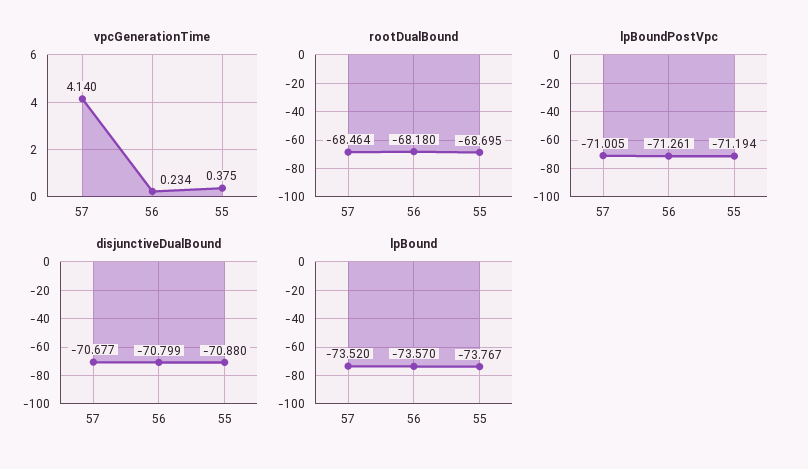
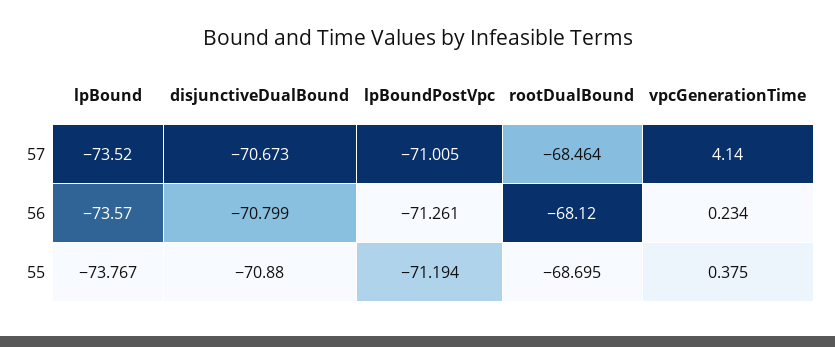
rootDualBound, 56: -68.18 -> -68.12
disjunctiveDualBound, 57: -70.677 -> -70.673

